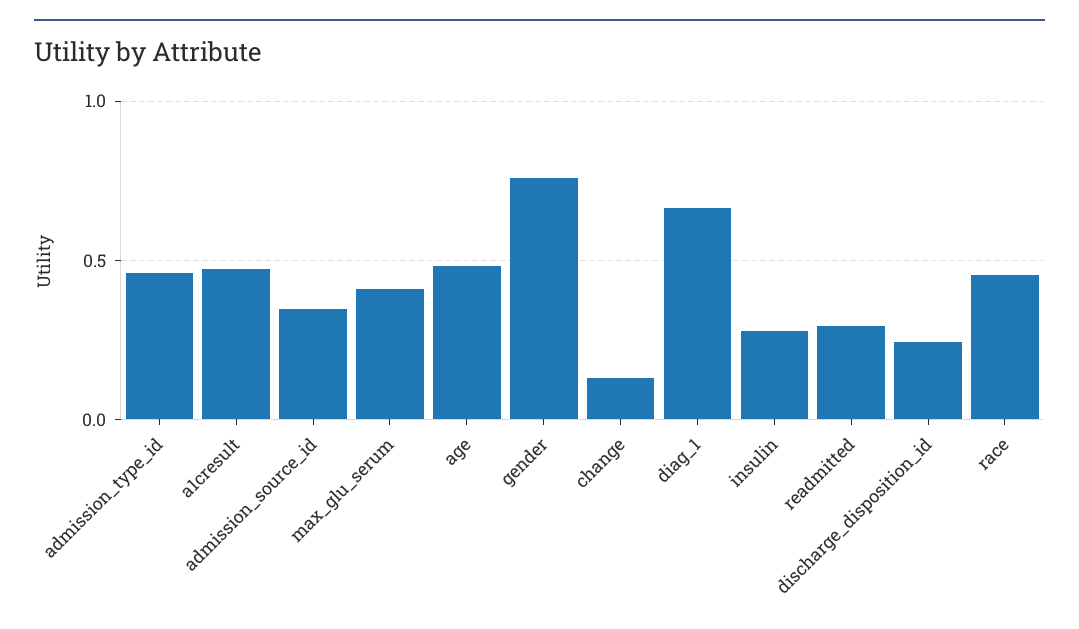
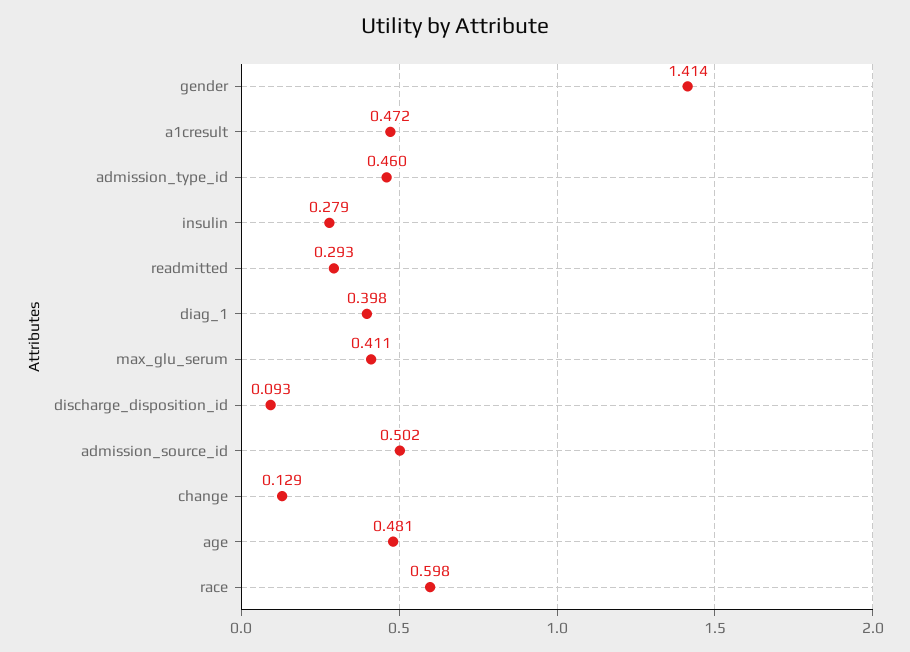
admission_source_id: 0.35 -> 0.502
gender: 0.75 -> 1.414
diag_1: 0.65 -> 0.398
discharge_disposition_id: 0.25 -> 0.093
race: 0.45 -> 0.598

